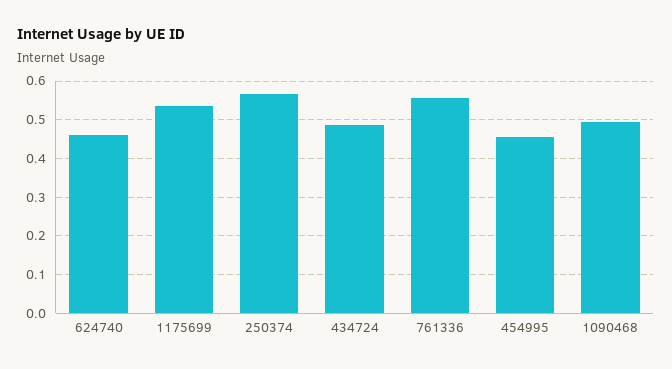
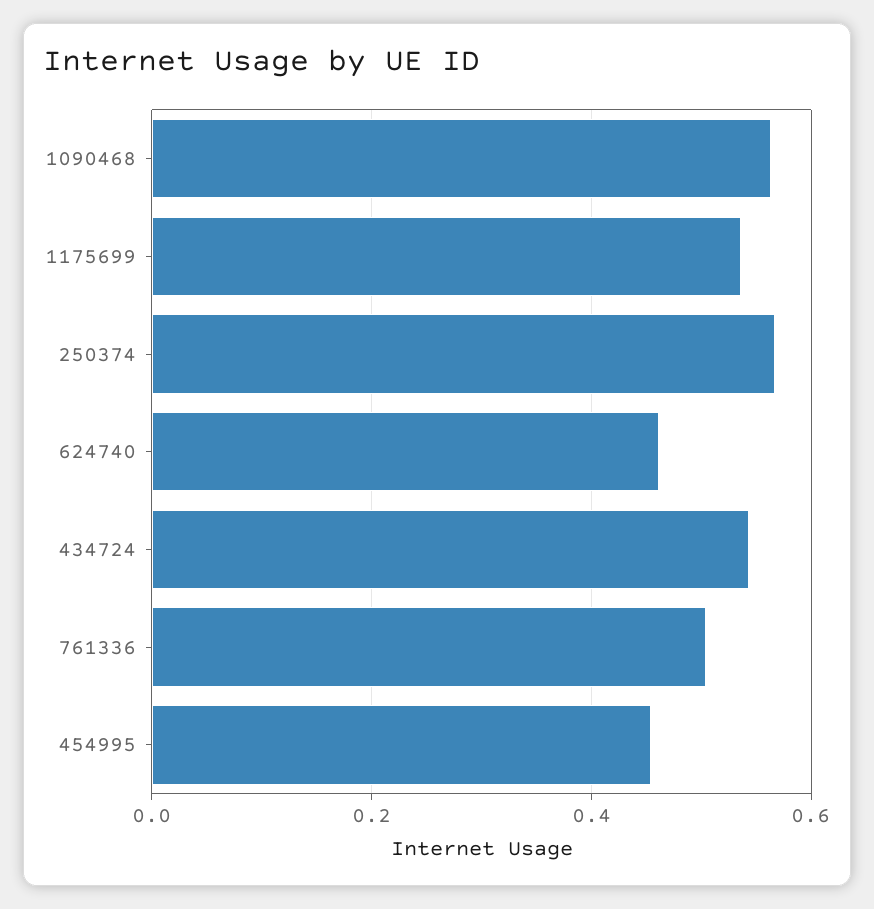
434724: 0.48 -> 0.54
761336: 0.56 -> 0.5
1090468: 0.5 -> 0.56

